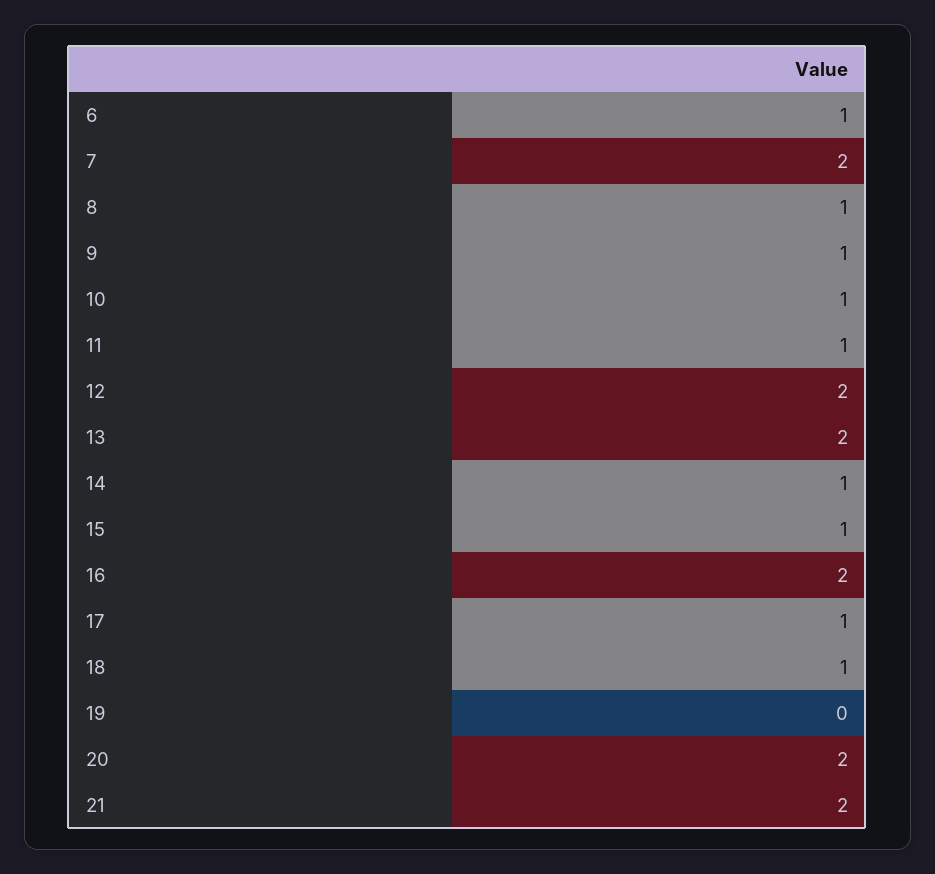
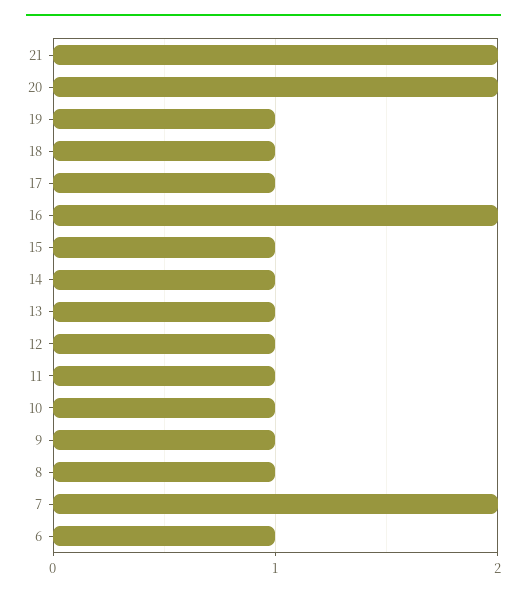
12: 2 -> 1
13: 2 -> 1
19: 0 -> 1

